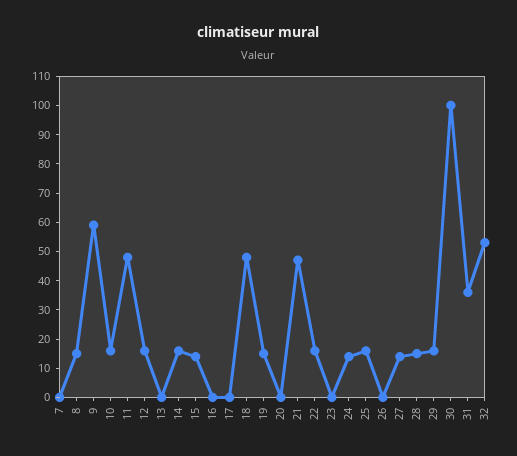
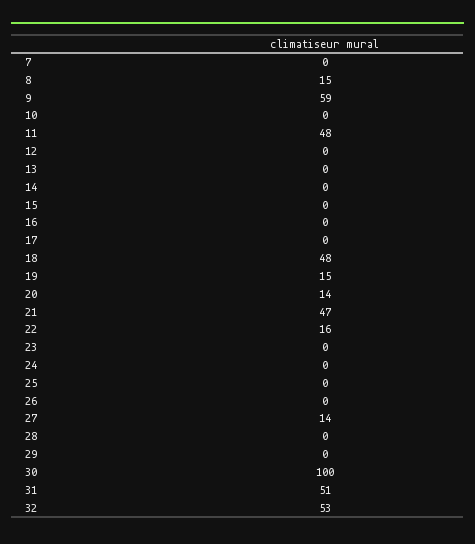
10: 15 -> 0
12: 15 -> 0
14: 15 -> 0
15: 15 -> 0
20: 0 -> 14
24: 15 -> 0
25: 15 -> 0
28: 15 -> 0
29: 15 -> 0
31: 35 -> 51

